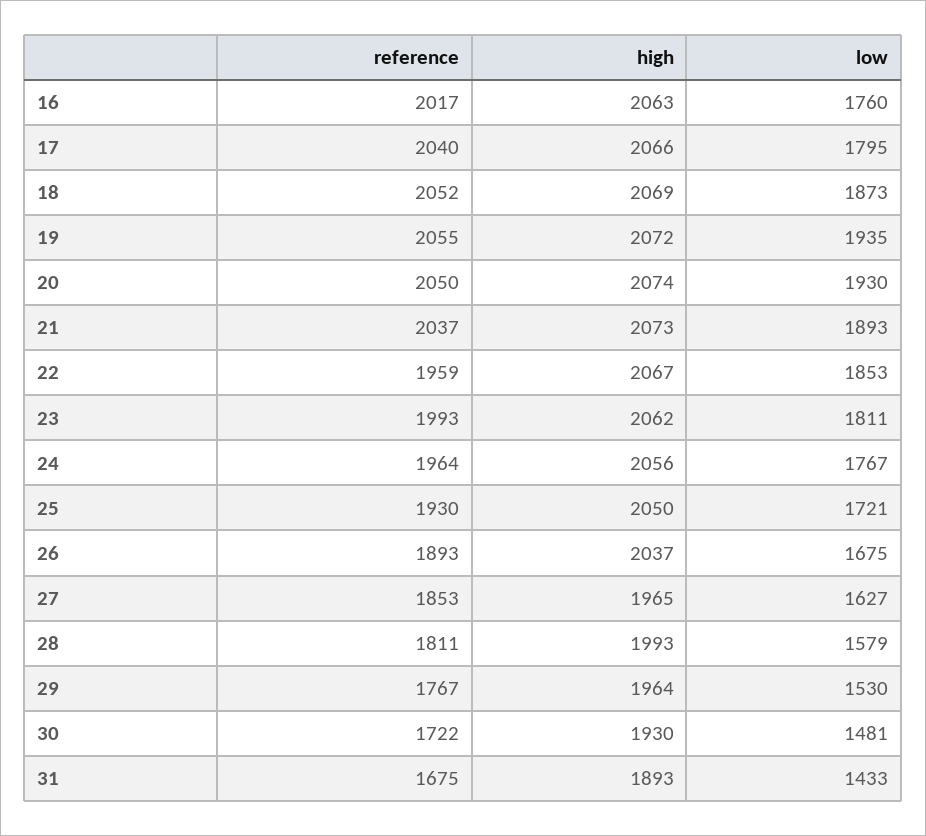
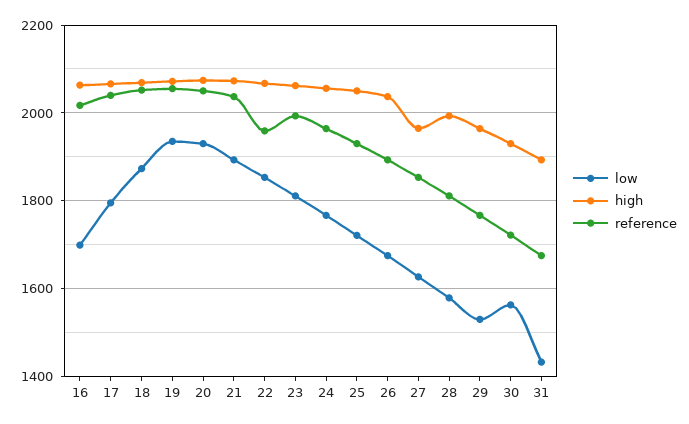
low, 16: 1760 -> 1700
low, 30: 1481 -> 1560

